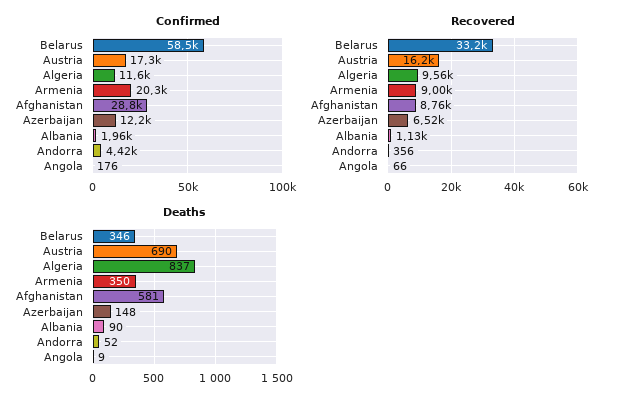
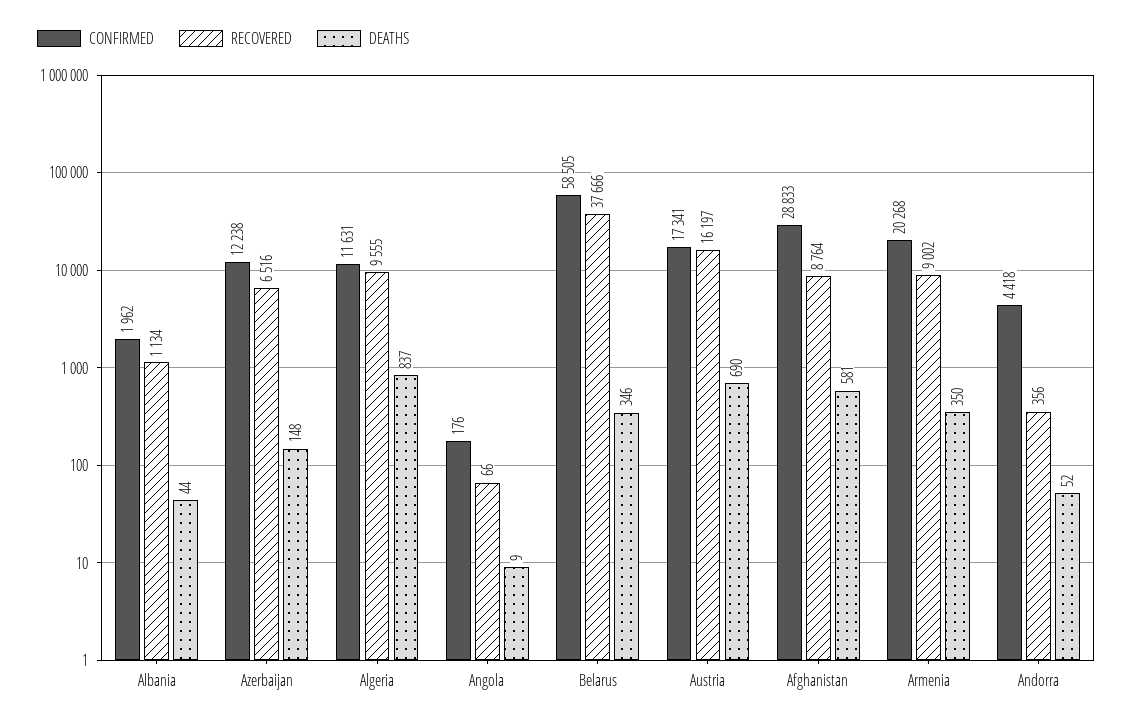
Recovered, Belarus: 33200 -> 37666
Deaths, Albania: 90 -> 44

